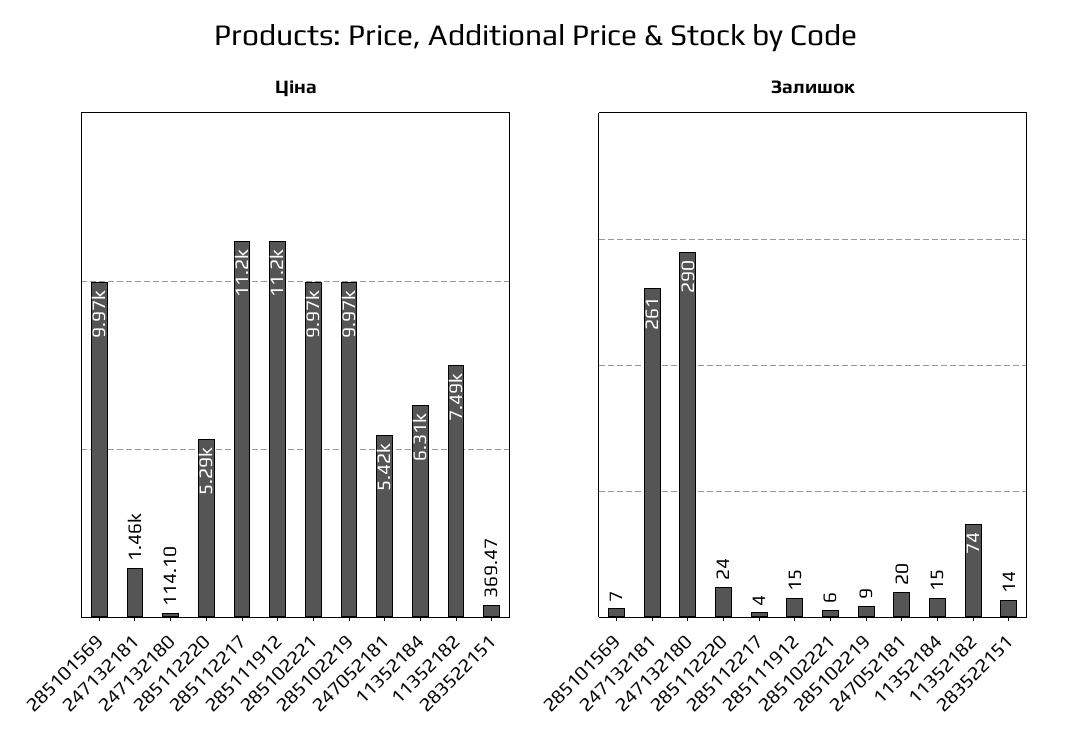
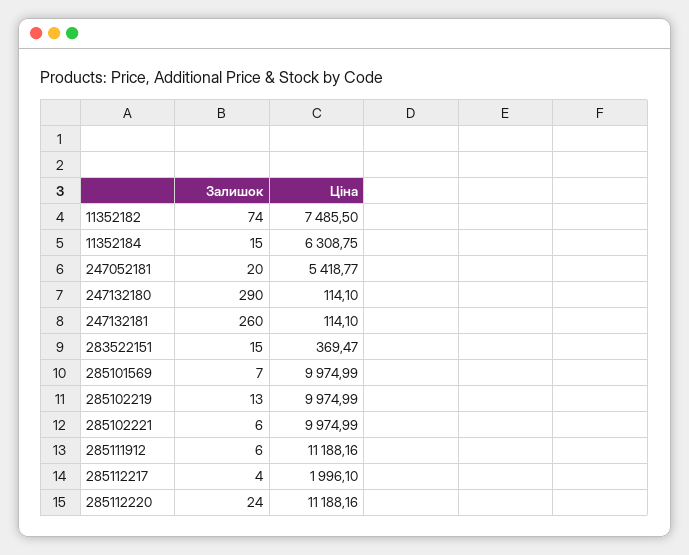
Ціна, 247132181: 1460 -> 114.1
Ціна, 285112220: 5290 -> 11188.16
Ціна, 285112217: 11200 -> 1996.1
Залишок, 247132181: 261 -> 260
Залишок, 285111912: 15 -> 6
Залишок, 285102219: 9 -> 13
Залишок, 283522151: 14 -> 15

